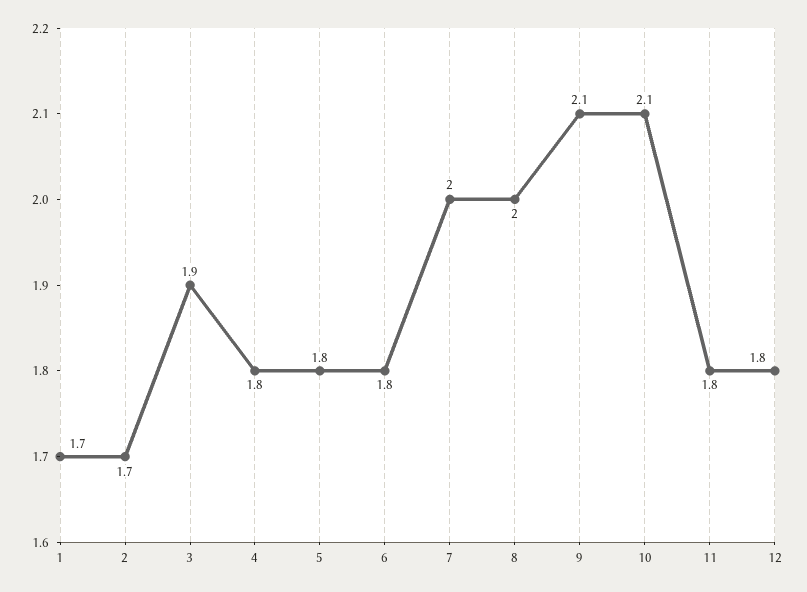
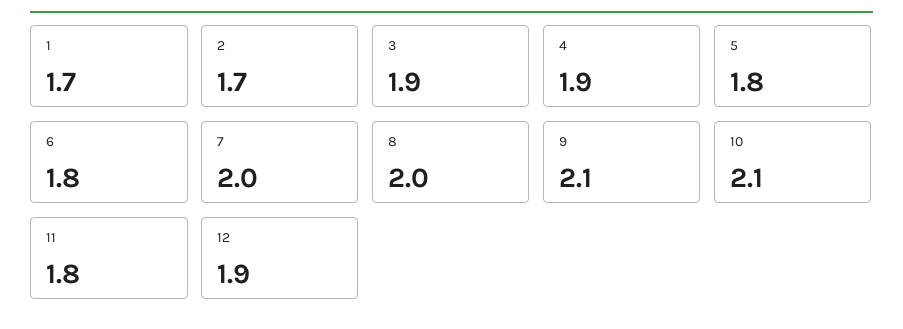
4: 1.8 -> 1.9
12: 1.8 -> 1.9

